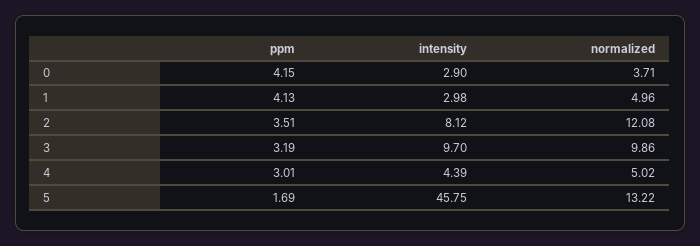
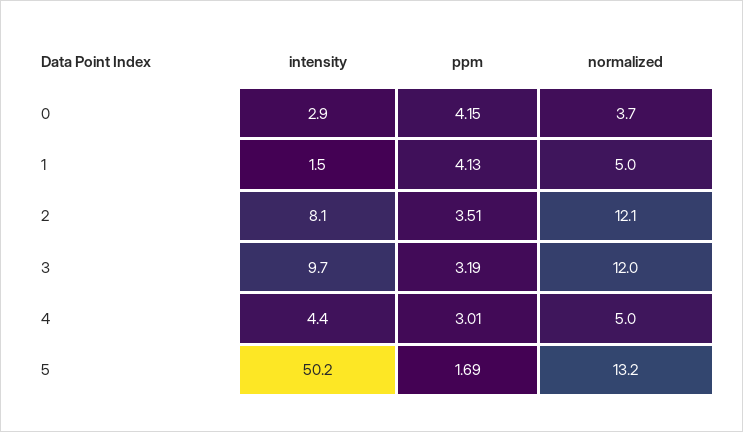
intensity, 1: 2.98 -> 1.5
normalized, 3: 9.86 -> 12
intensity, 5: 45.75 -> 50.2

